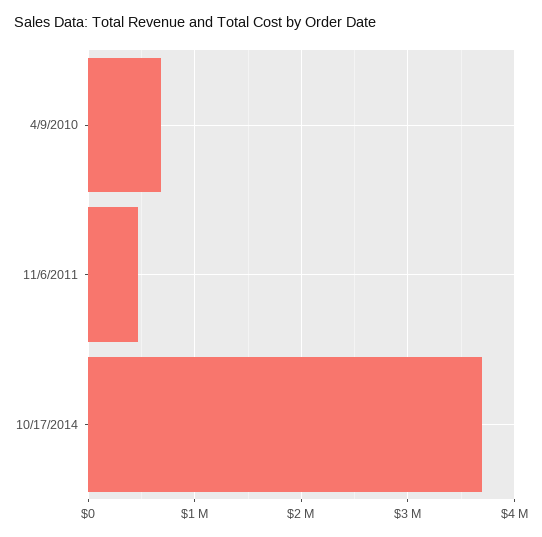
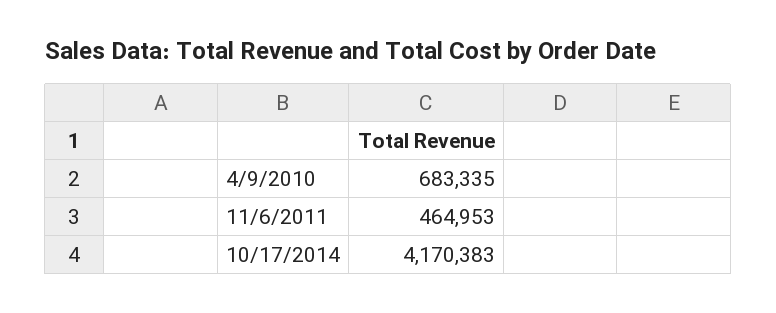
10/17/2014: 3700000 -> 4170383

